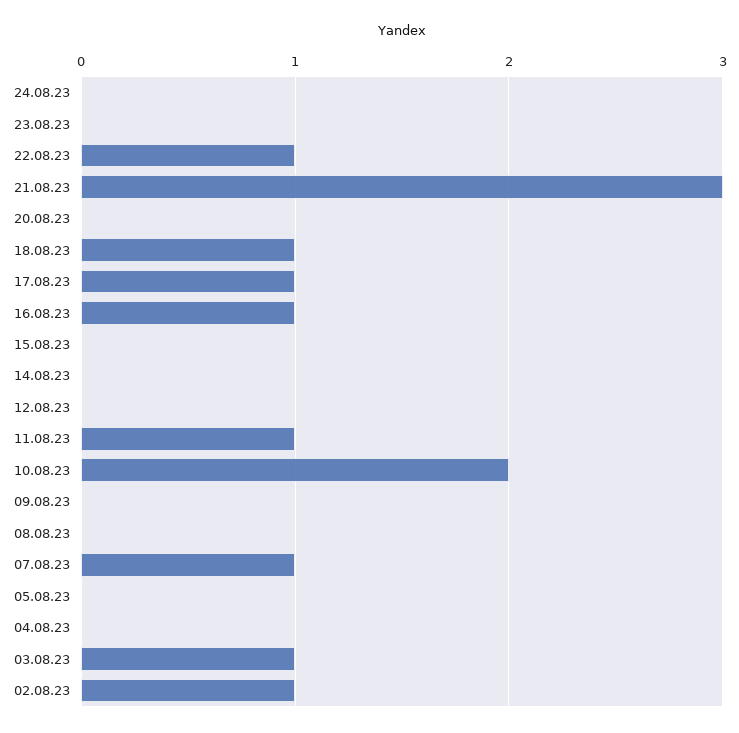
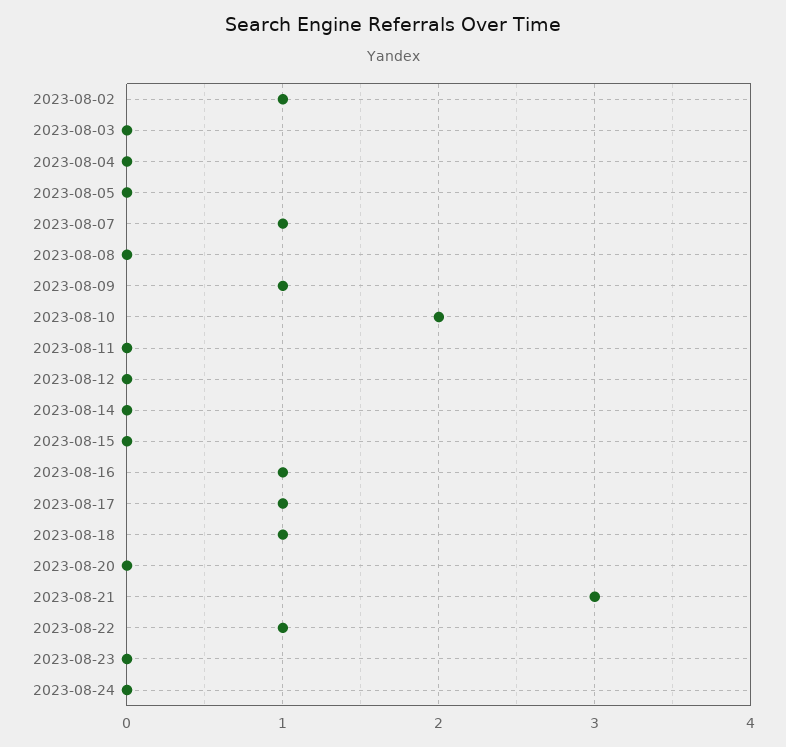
11.08.23: 1 -> 0
09.08.23: 0 -> 1
03.08.23: 1 -> 0

